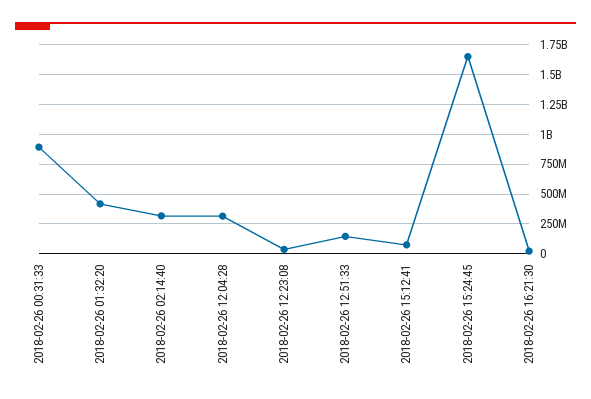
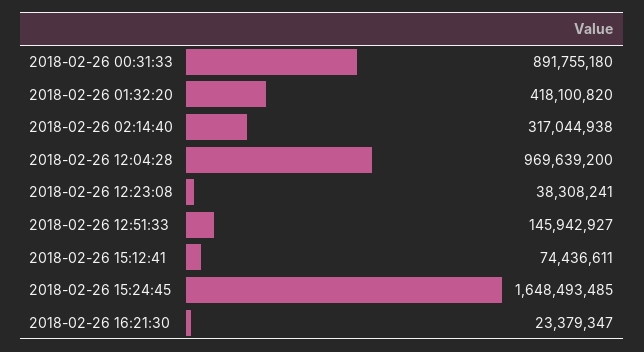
2018-02-26 12:04:28: 250000000 -> 969639200

